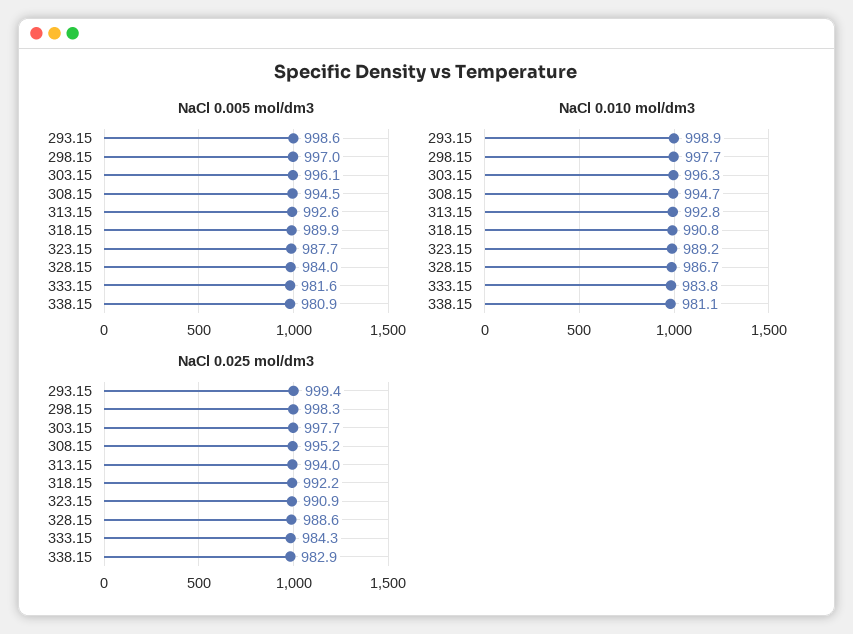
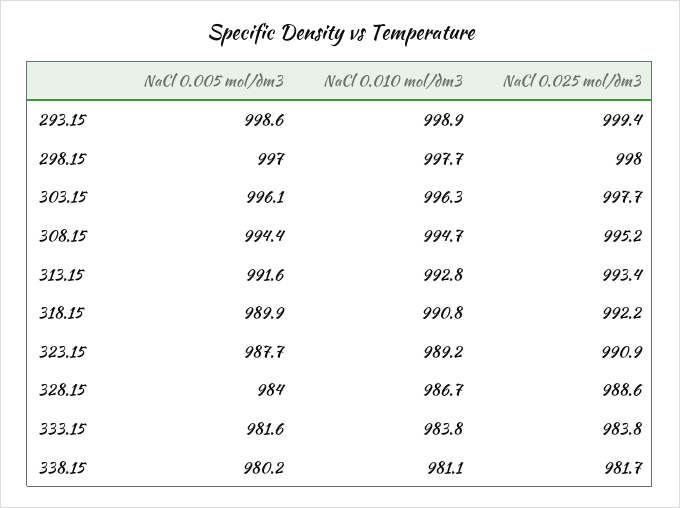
NaCl 0.005 mol/dm3, 308.15: 994.5 -> 994.4
NaCl 0.005 mol/dm3, 313.15: 992.6 -> 991.6
NaCl 0.005 mol/dm3, 338.15: 980.9 -> 980.2
NaCl 0.025 mol/dm3, 298.15: 998.3 -> 998
NaCl 0.025 mol/dm3, 313.15: 994 -> 993.4
NaCl 0.025 mol/dm3, 333.15: 984.3 -> 983.8
NaCl 0.025 mol/dm3, 338.15: 982.9 -> 981.7

